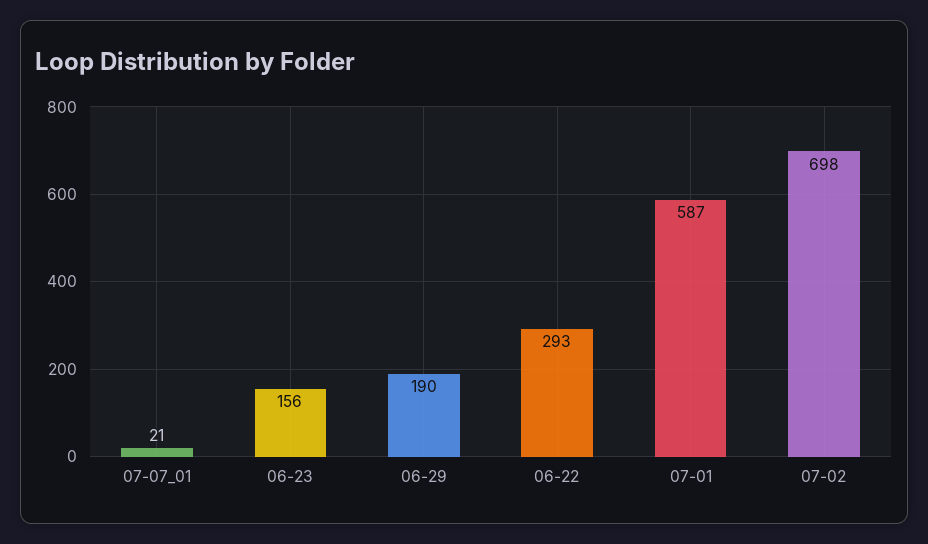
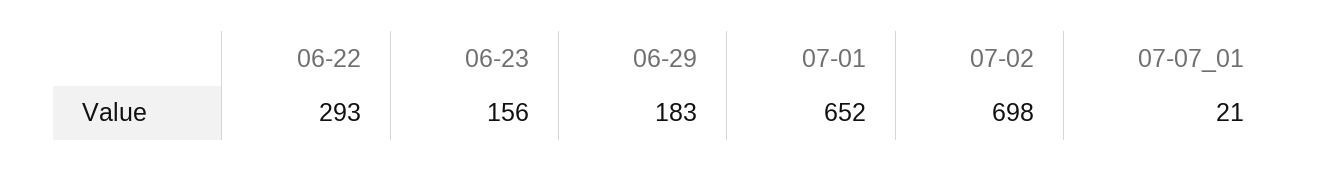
06-29: 190 -> 183
07-01: 587 -> 652

